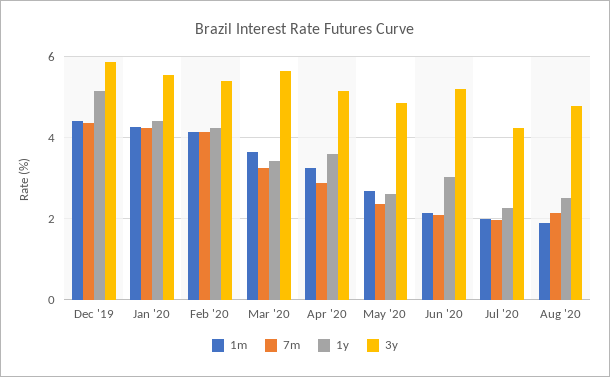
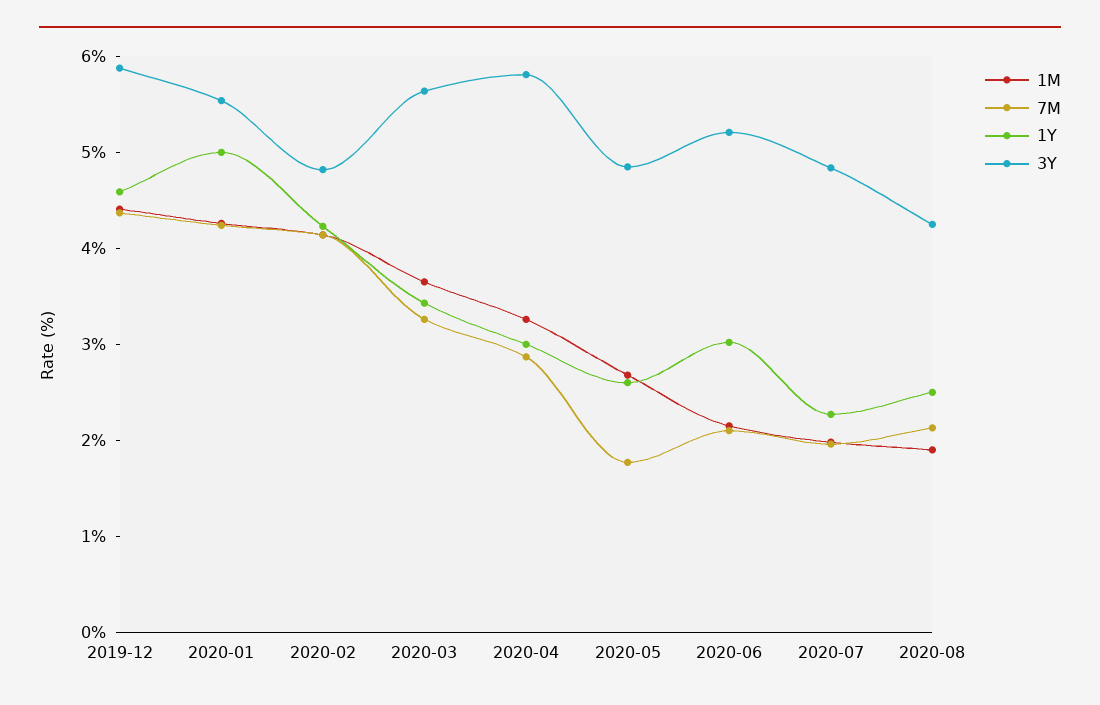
1y, Dec '19: 5.2 -> 4.6
1y, Jan '20: 4.4 -> 5
3y, Feb '20: 5.4 -> 4.8
1y, Apr '20: 3.6 -> 3
3y, Apr '20: 5.2 -> 5.8
7m, May '20: 2.4 -> 1.8
3y, Jul '20: 4.2 -> 4.8
3y, Aug '20: 4.8 -> 4.2

